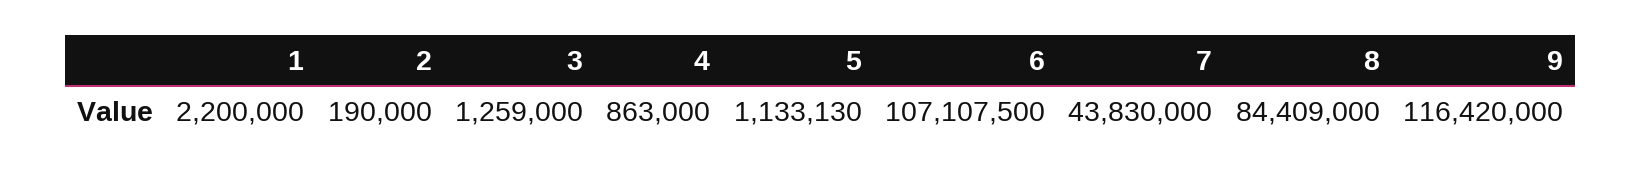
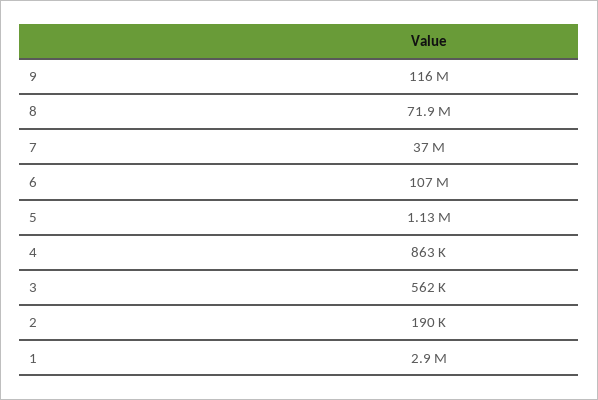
1: 2200000 -> 2900000
3: 1259000 -> 562000
7: 43830000 -> 37000000
8: 84409000 -> 71900000

